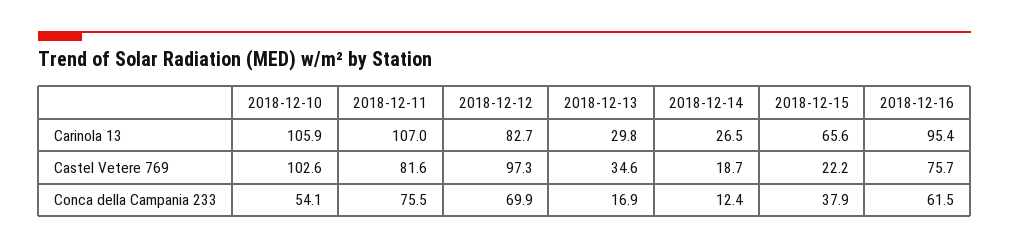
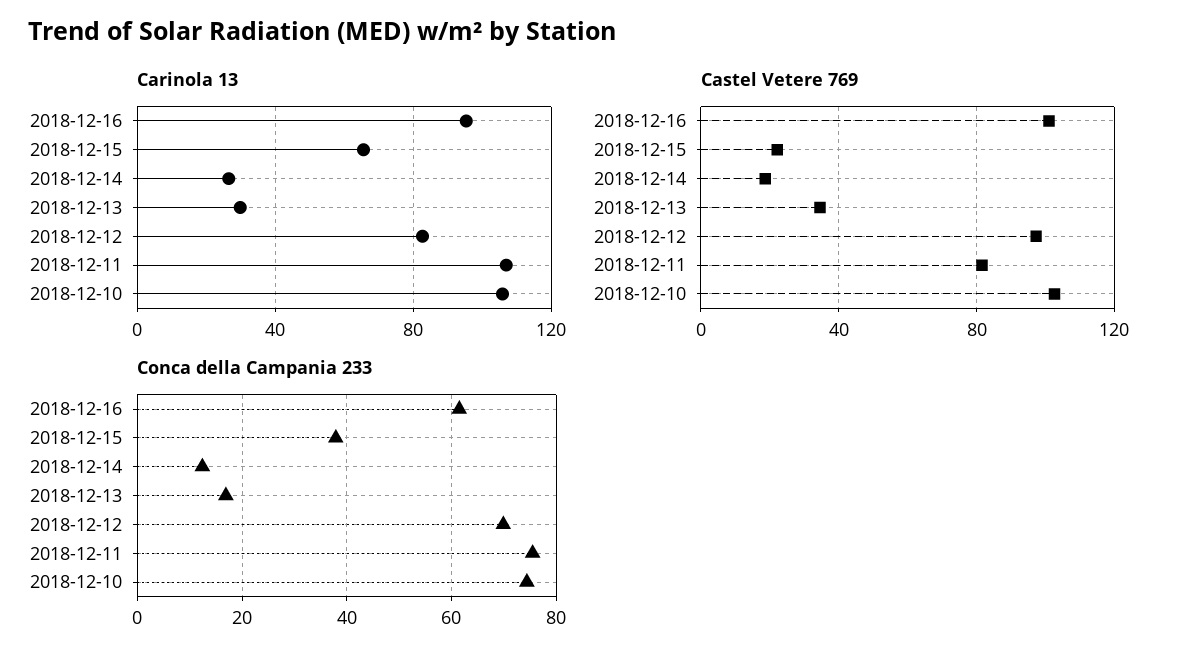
Castel Vetere 769, 2018-12-16: 75.7 -> 100
Conca della Campania 233, 2018-12-10: 54.1 -> 74

